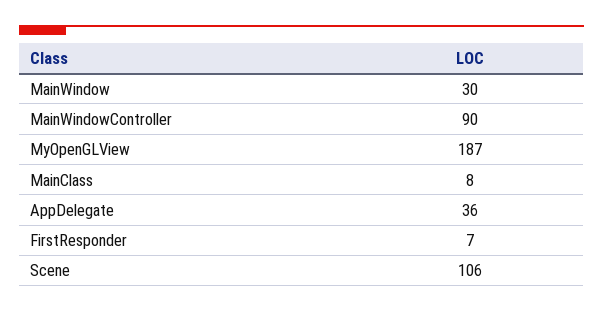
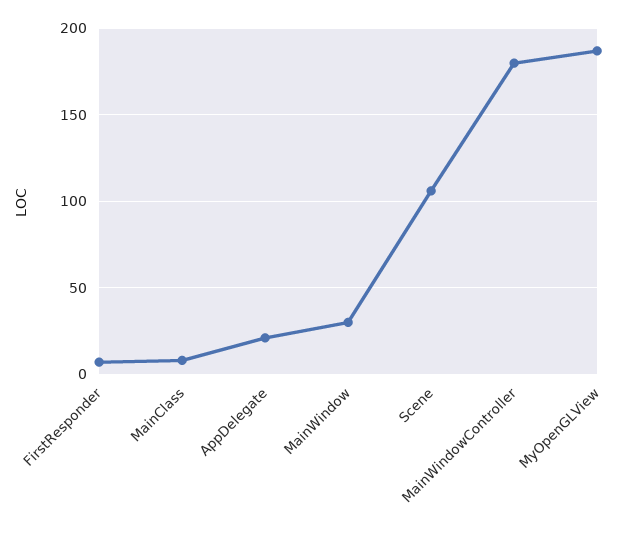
MainWindowController: 90 -> 180
AppDelegate: 36 -> 20

